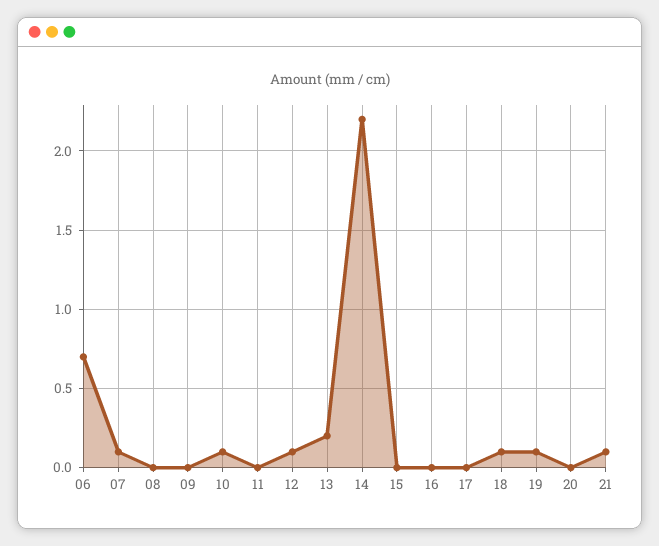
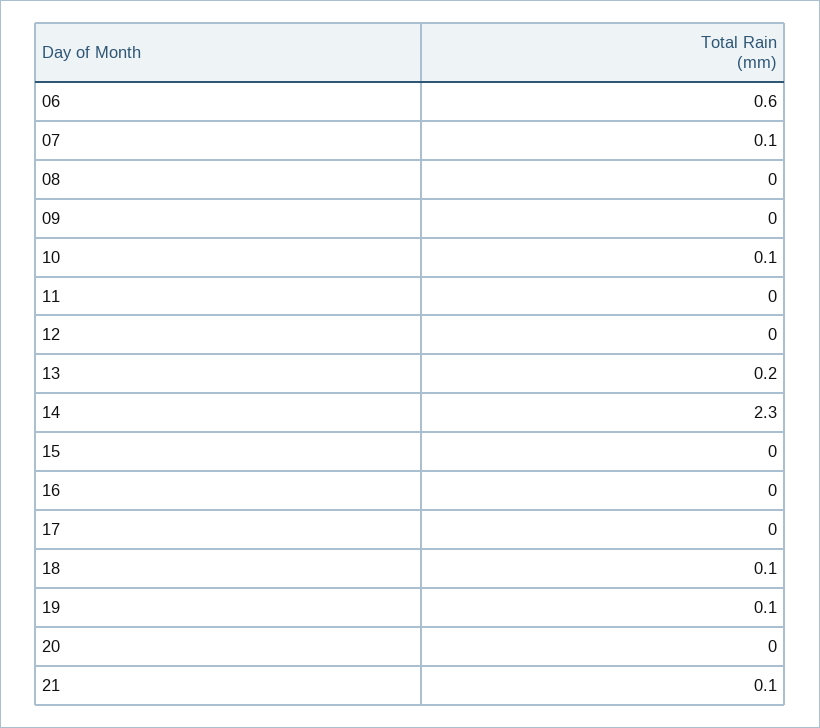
06: 0.7 -> 0.6
12: 0.1 -> 0
14: 2.2 -> 2.3

